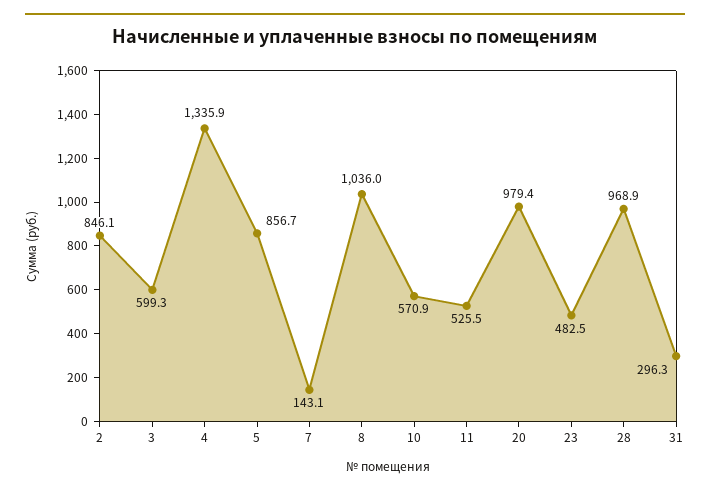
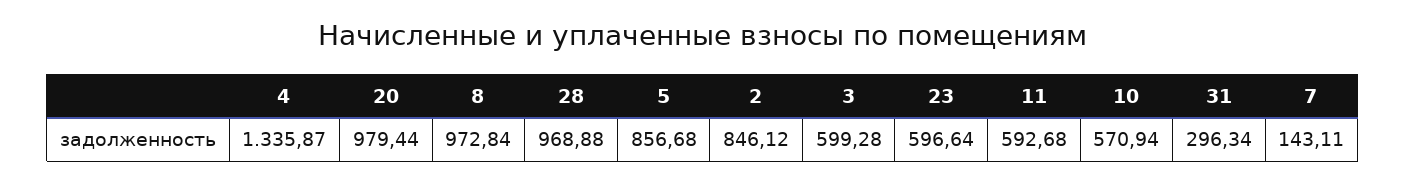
8: 1036 -> 972.84
11: 525.5 -> 592.68
23: 482.5 -> 596.64

